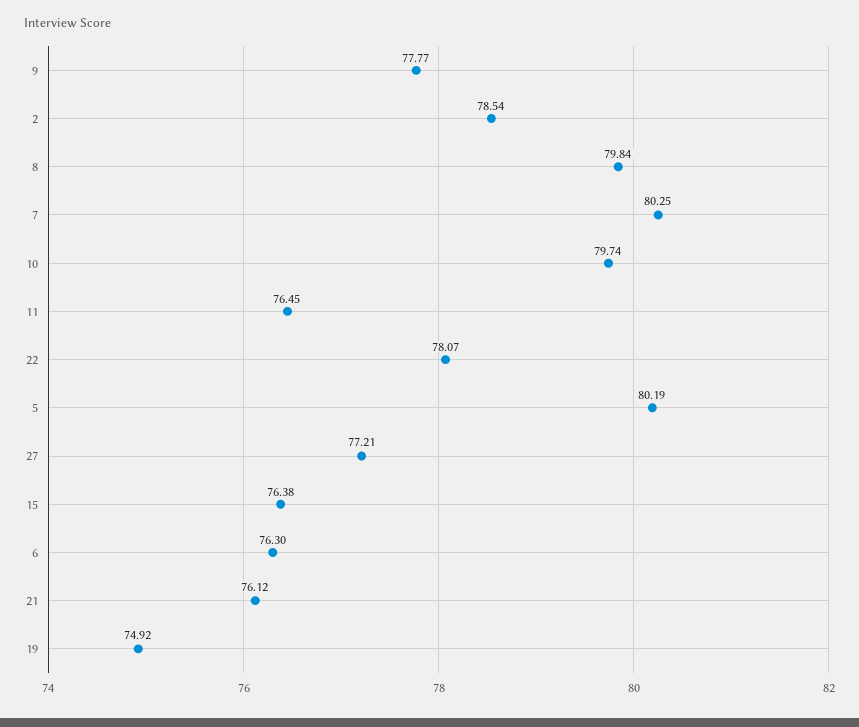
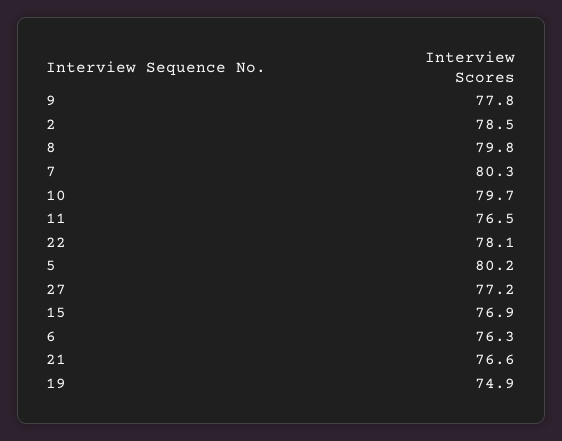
15: 76.38 -> 76.9
21: 76.12 -> 76.6

